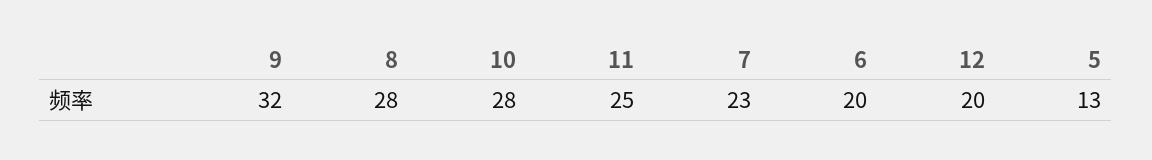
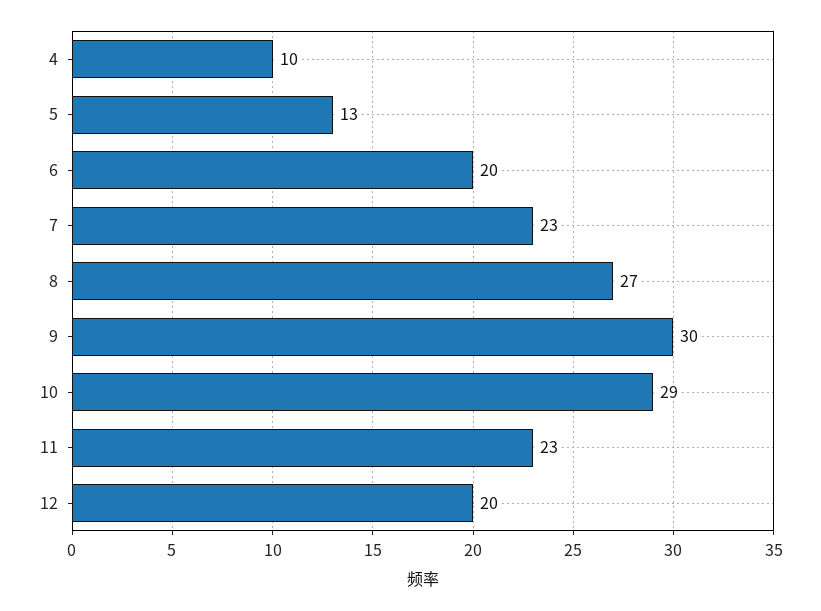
9: 32 -> 30
8: 28 -> 27
10: 28 -> 29
11: 25 -> 23
4: none -> 10

